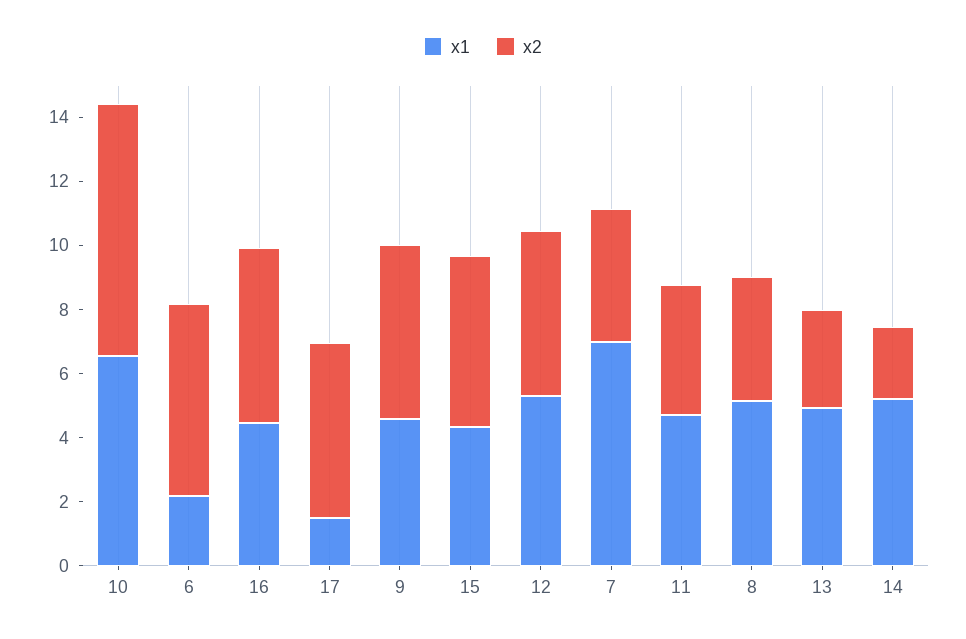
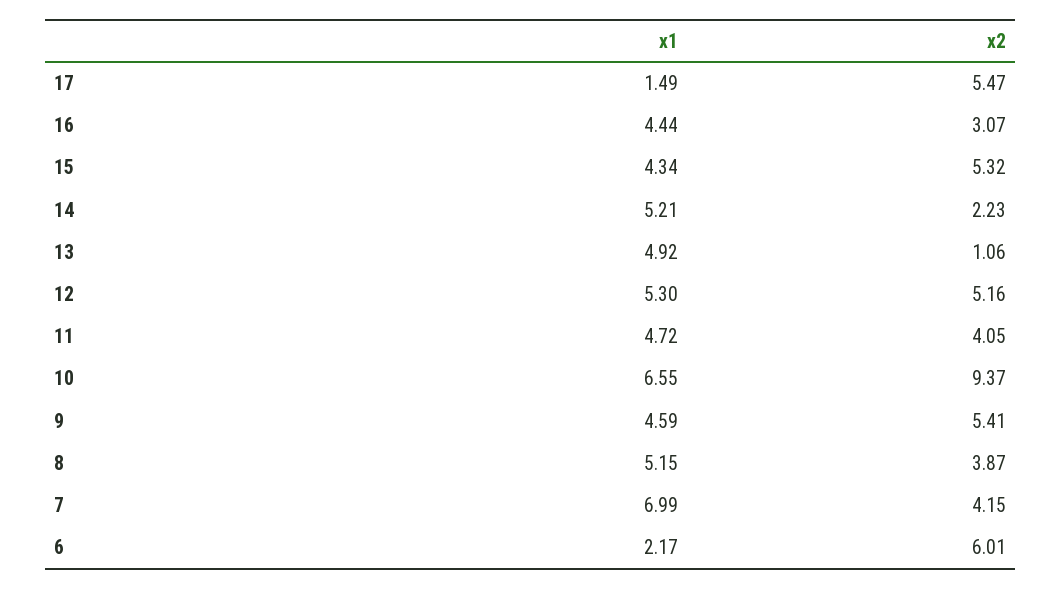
x2, 10: 8 -> 9.37
x2, 16: 5.5 -> 3.07
x2, 13: 3 -> 1.06

